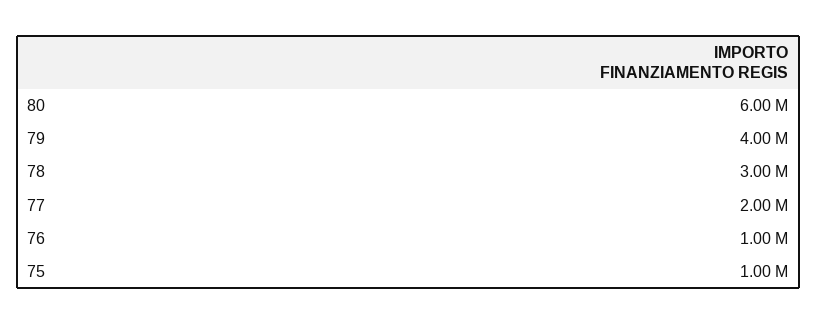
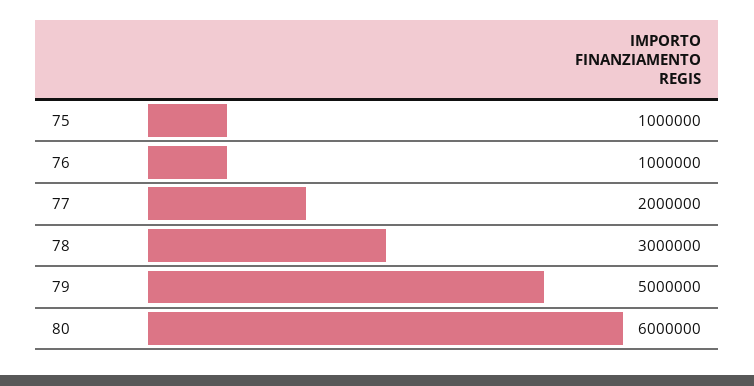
79: 4000000 -> 5000000

